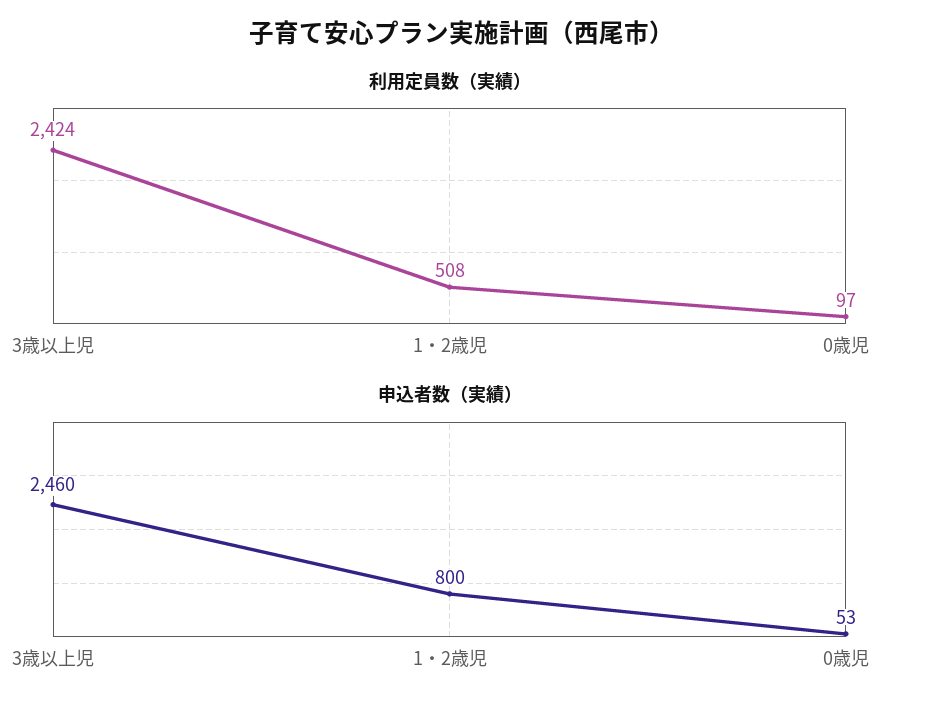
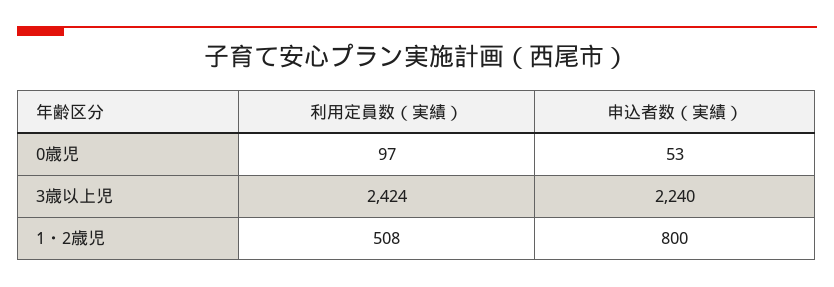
申込者数（実績）, 3歳以上児: 2460 -> 2240

